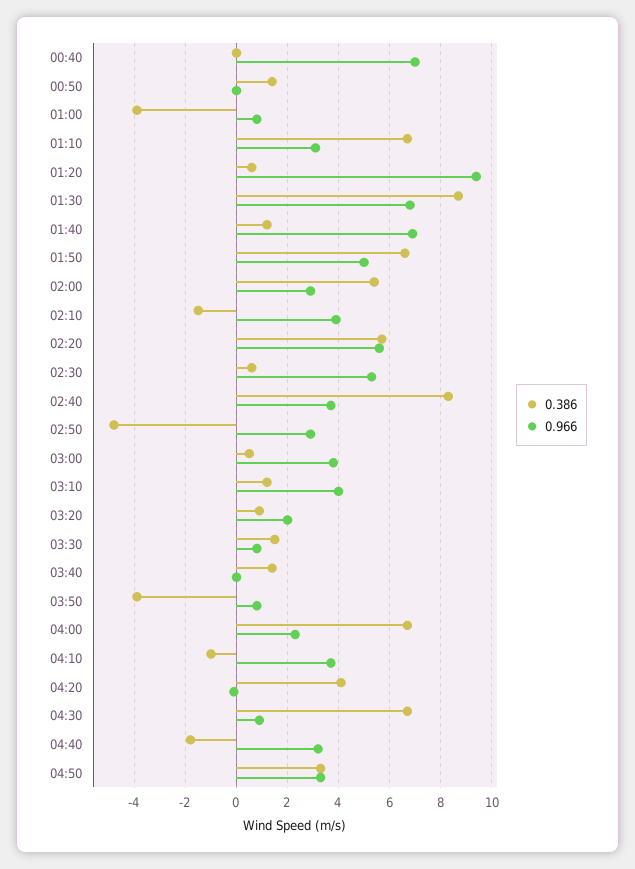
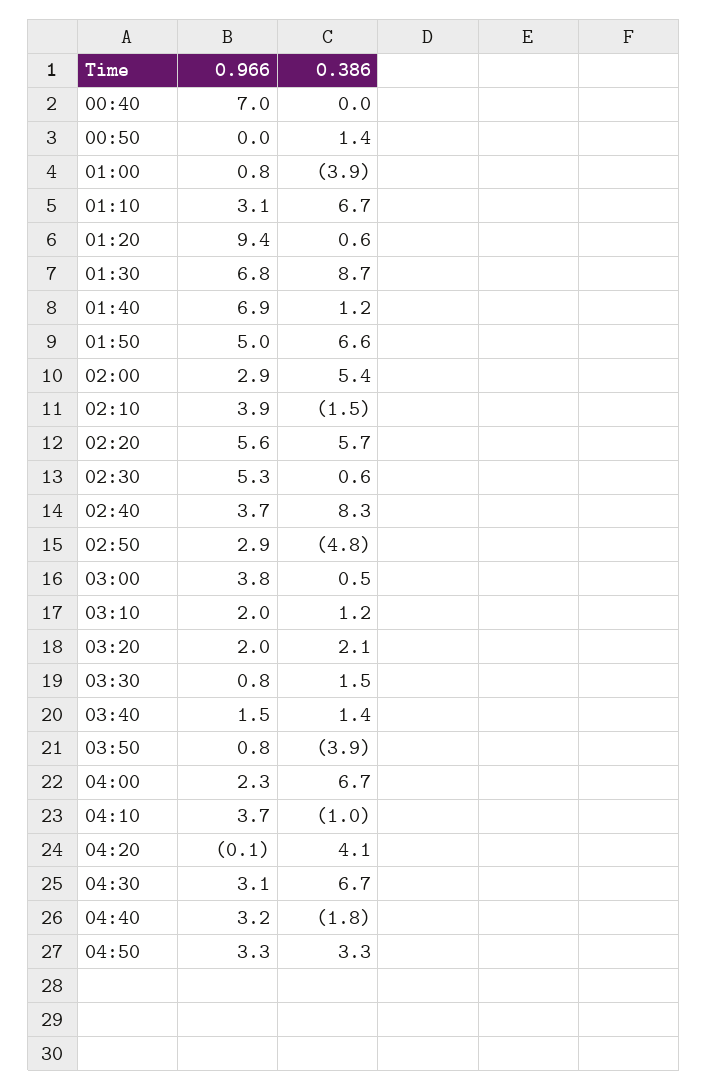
0.966, 03:10: 4 -> 2
0.386, 03:20: 1 -> 2.1
0.966, 03:40: 0 -> 1.5
0.966, 04:30: 1 -> 3.1

